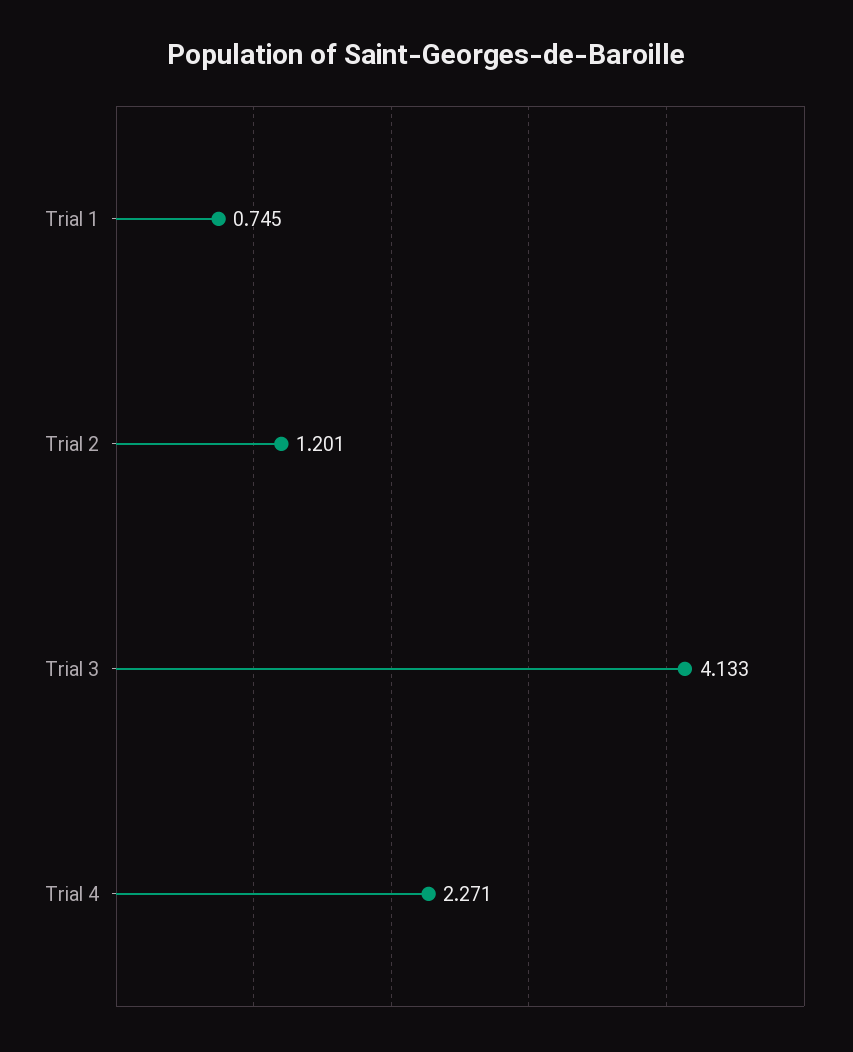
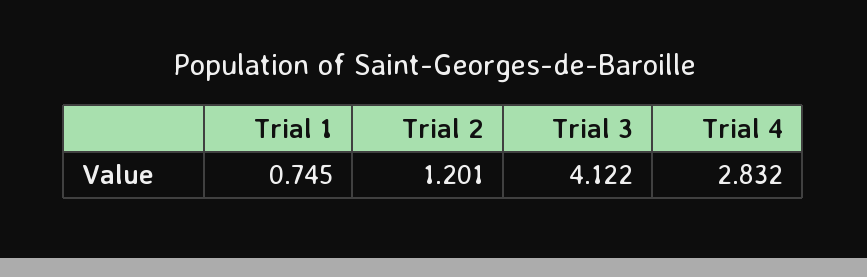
Trial 3: 4.133 -> 4.122
Trial 4: 2.271 -> 2.832

